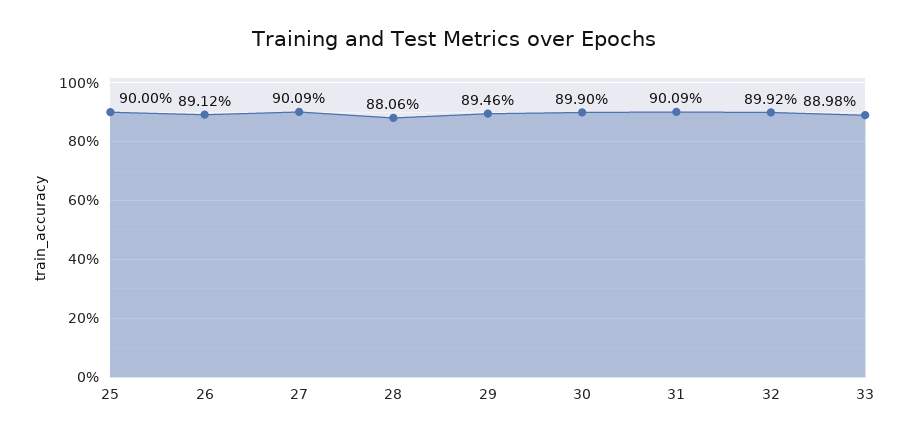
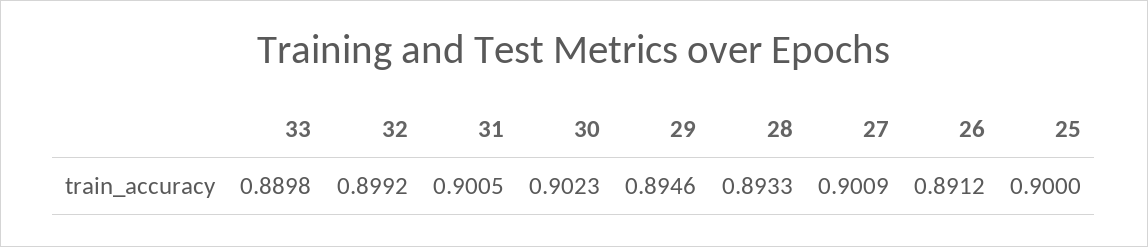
28: 0.8806 -> 0.8933
30: 0.899 -> 0.9023
31: 0.9009 -> 0.9005

